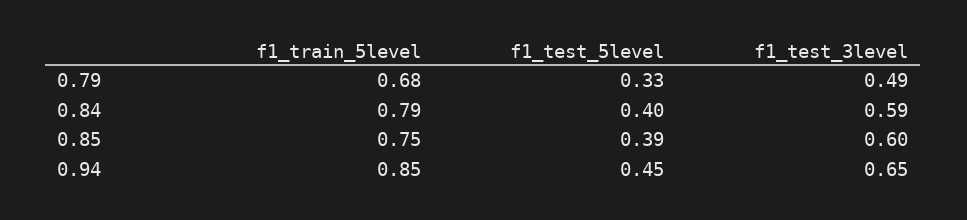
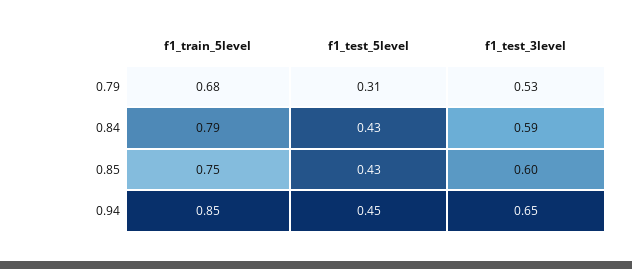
f1_test_5level, 0.79: 0.33 -> 0.31
f1_test_3level, 0.79: 0.49 -> 0.53
f1_test_5level, 0.84: 0.4 -> 0.43
f1_test_5level, 0.85: 0.39 -> 0.43

